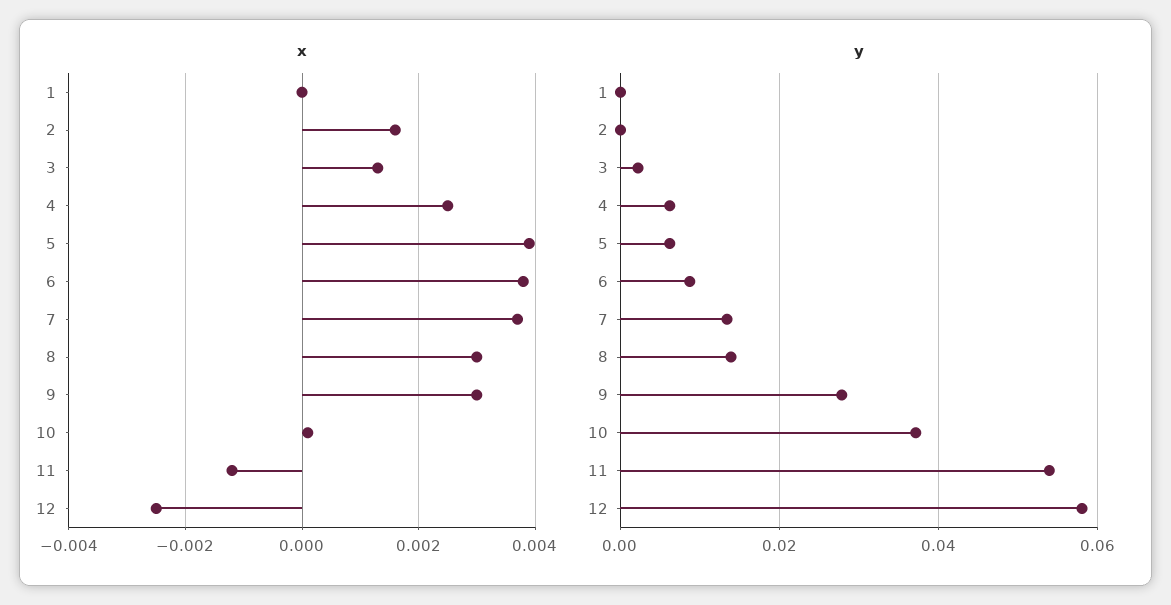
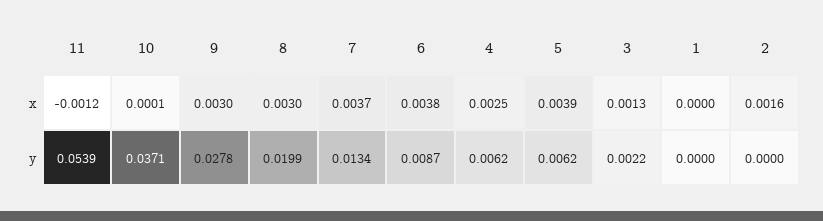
x, 12: -0.0025 -> none
y, 8: 0.014 -> 0.0199
y, 12: 0.058 -> none

